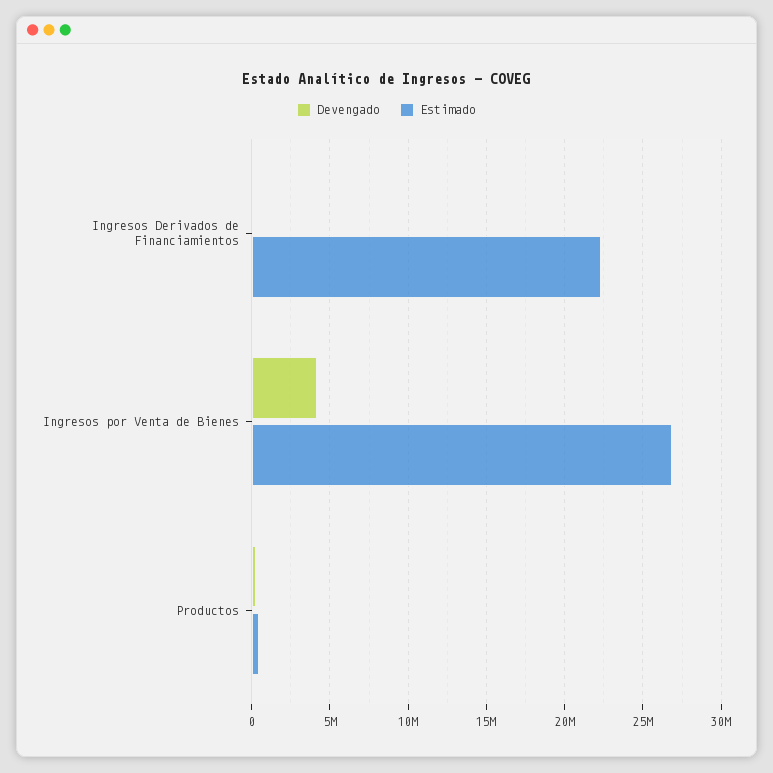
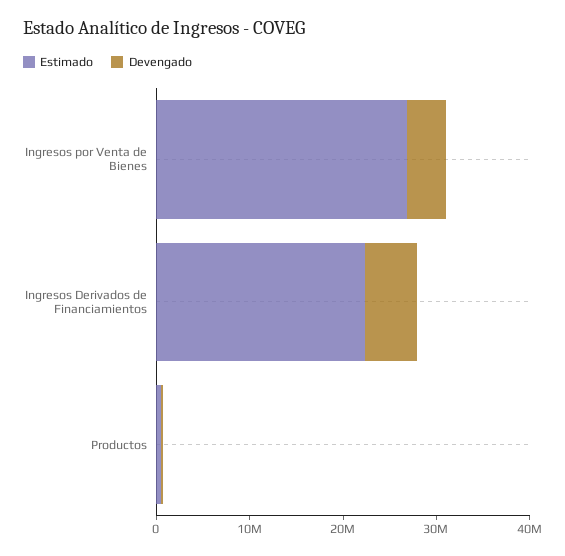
Devengado, Ingresos Derivados de Financiamientos: 0 -> 6000000

